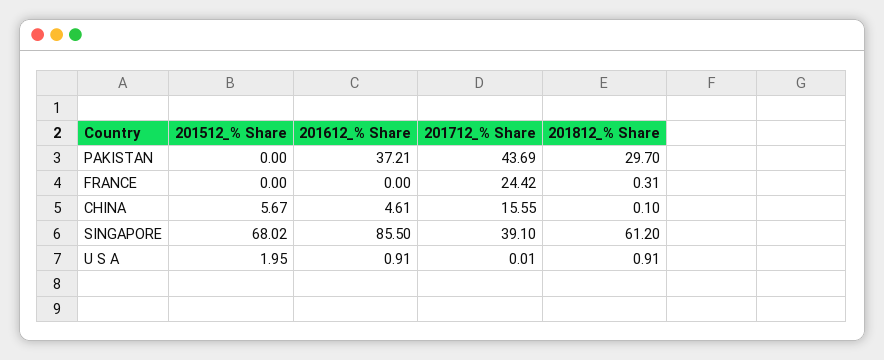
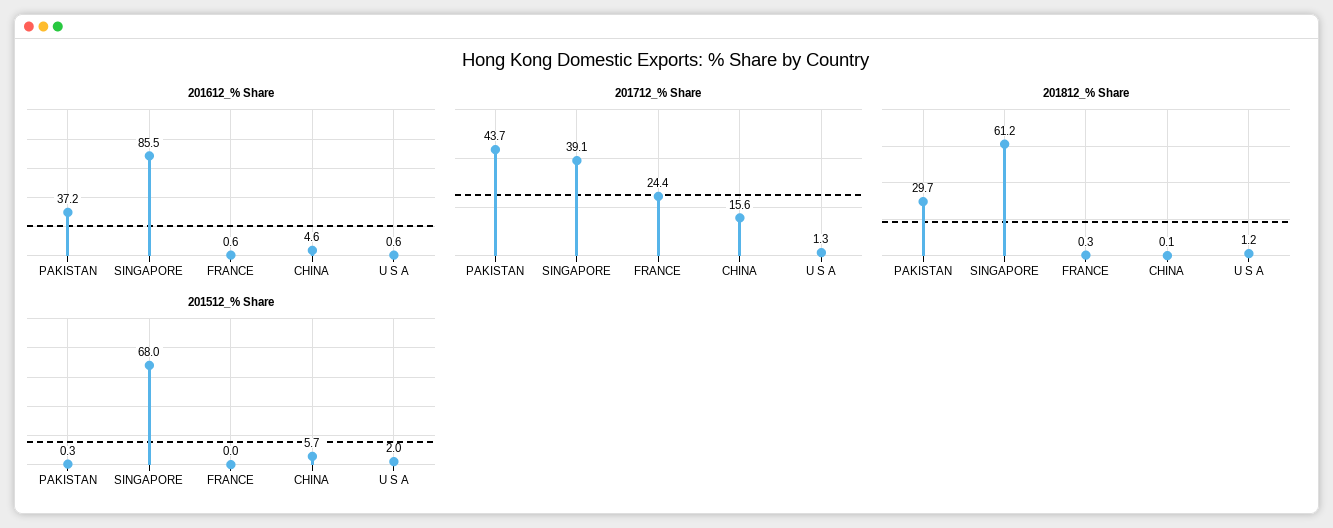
201512_% Share, PAKISTAN: 0 -> 0.3
201612_% Share, FRANCE: 0 -> 0.6
201612_% Share, U S A: 0.91 -> 0.6
201712_% Share, U S A: 0.01 -> 1.3
201812_% Share, U S A: 0.91 -> 1.2

